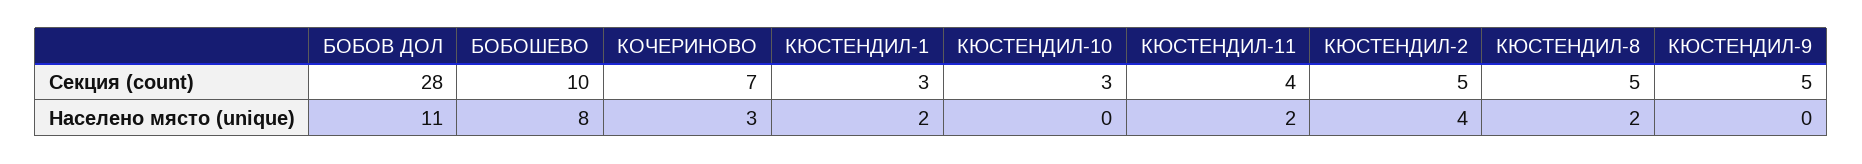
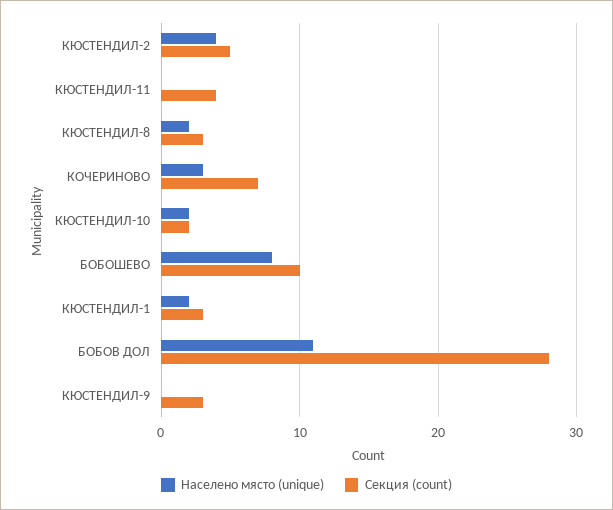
Секция (count), КЮСТЕНДИЛ-10: 3 -> 2
Секция (count), КЮСТЕНДИЛ-8: 5 -> 3
Секция (count), КЮСТЕНДИЛ-9: 5 -> 3
Населено място (unique), КЮСТЕНДИЛ-10: 0 -> 2
Населено място (unique), КЮСТЕНДИЛ-11: 2 -> 0

